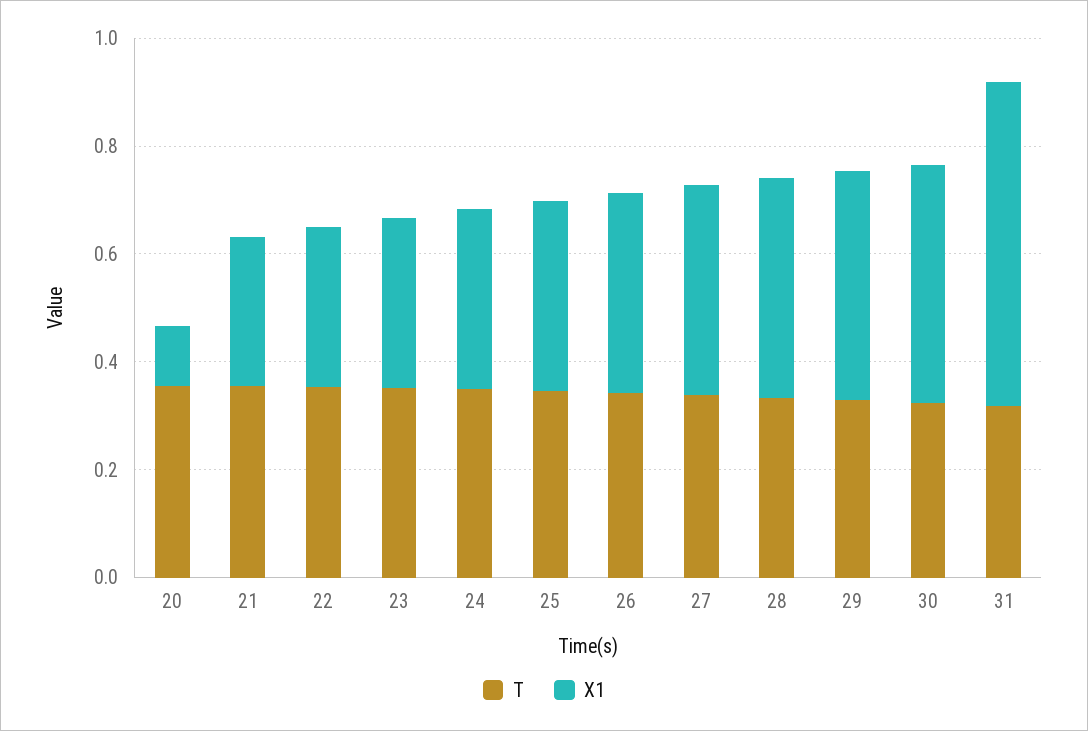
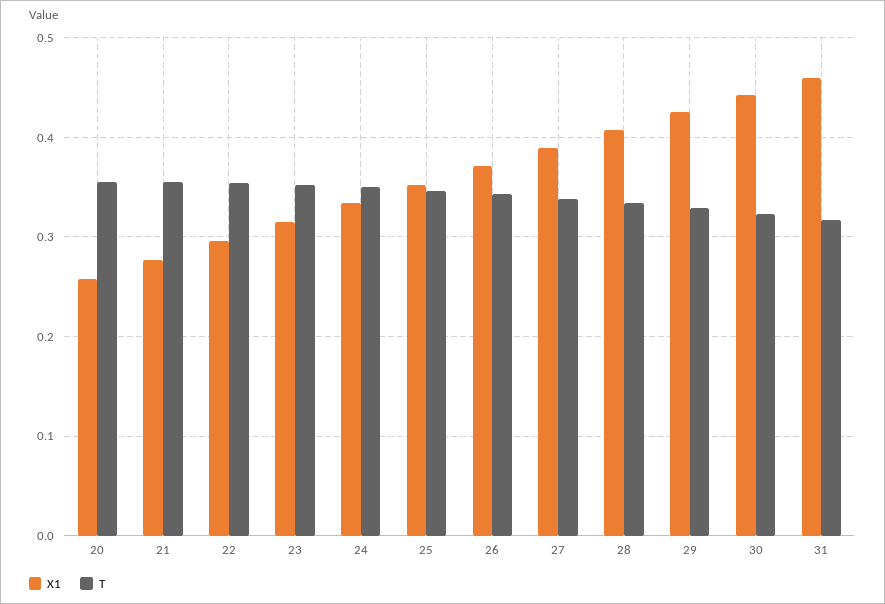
X1, 20: 0.1 -> 0.26
X1, 31: 0.6 -> 0.46

